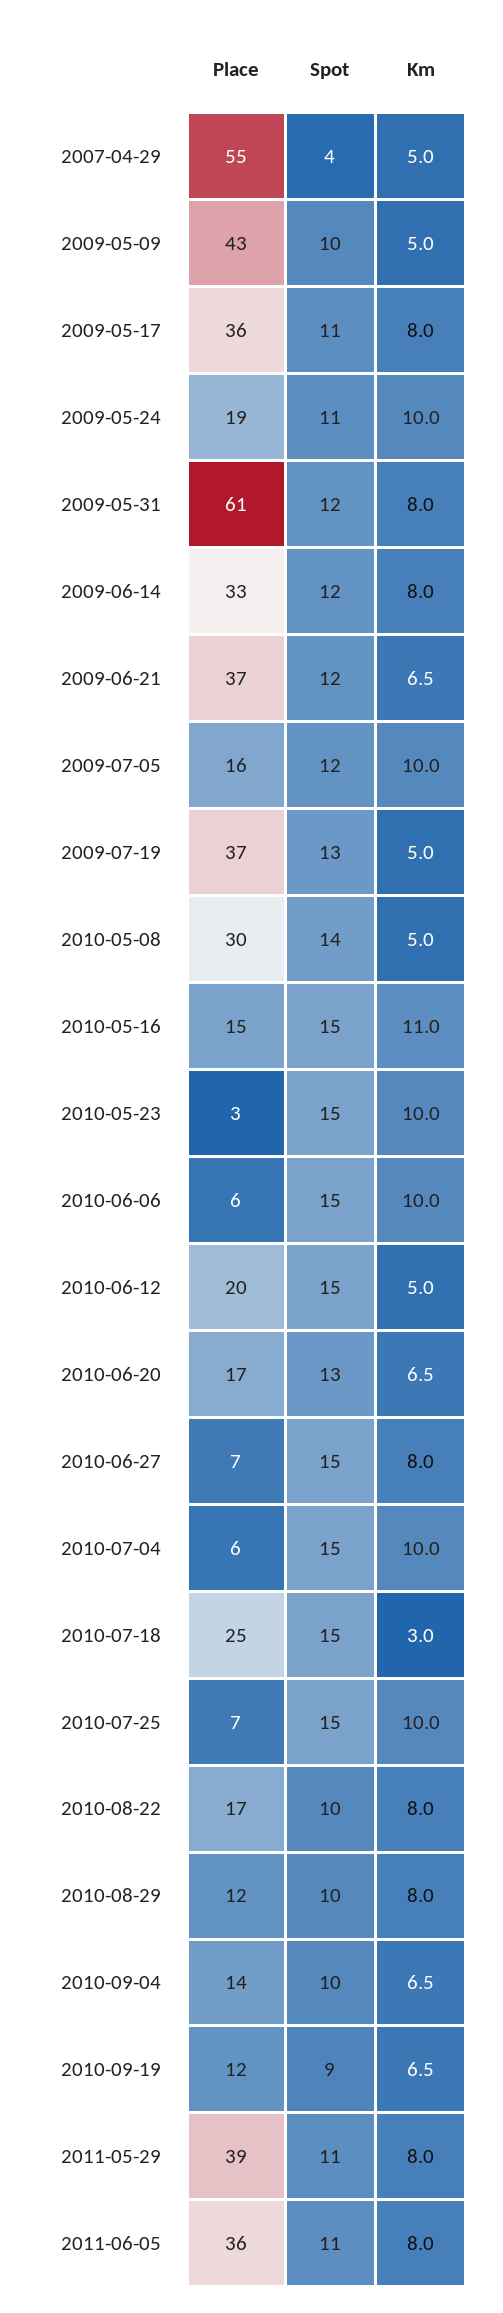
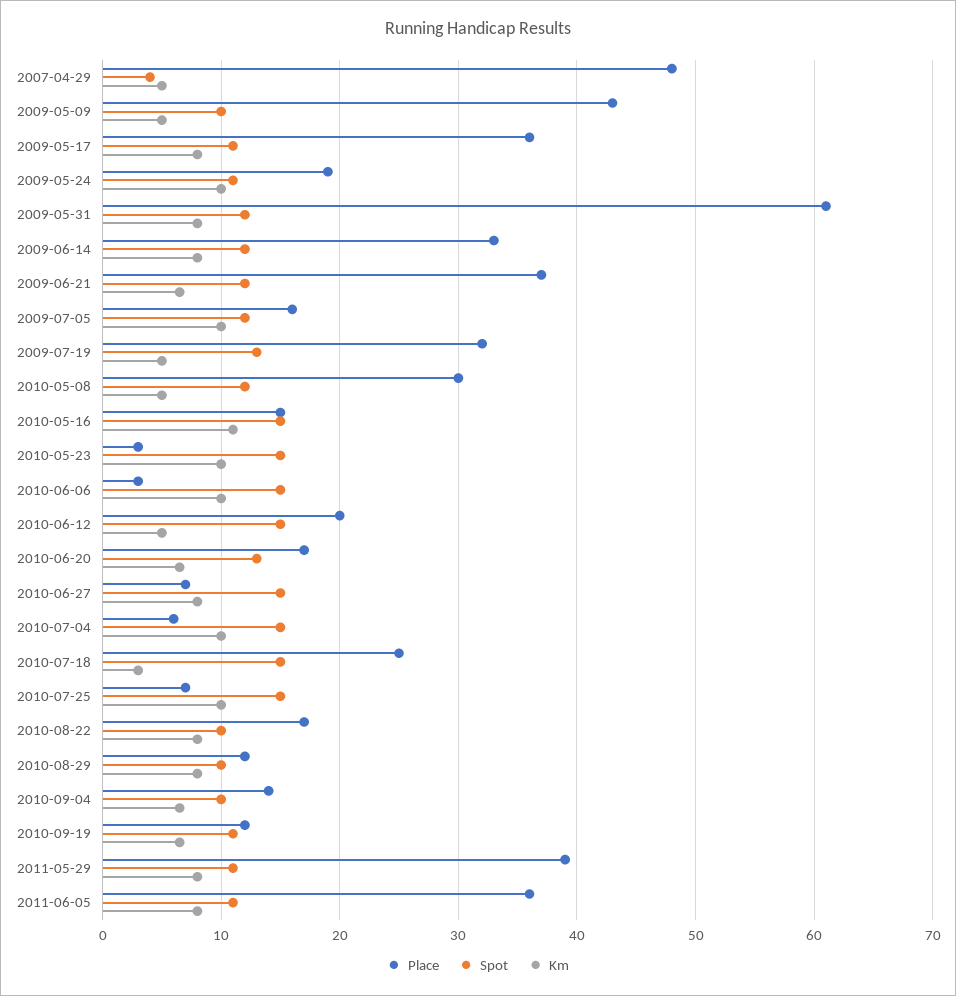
Place, 2007-04-29: 55 -> 48
Place, 2009-07-19: 37 -> 32
Spot, 2010-05-08: 14 -> 12
Place, 2010-06-06: 6 -> 3
Spot, 2010-09-19: 9 -> 11

